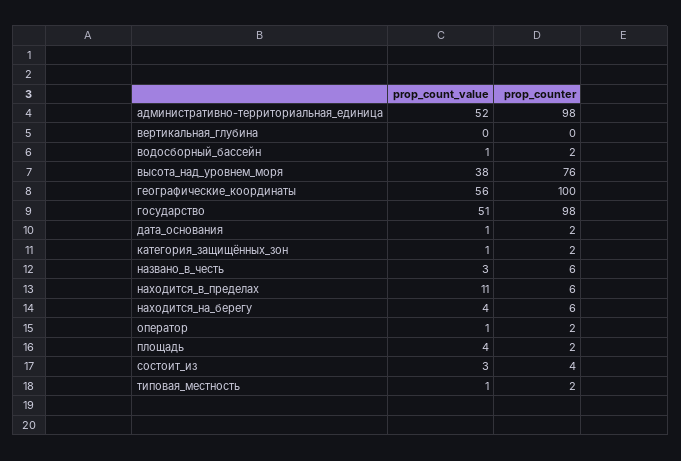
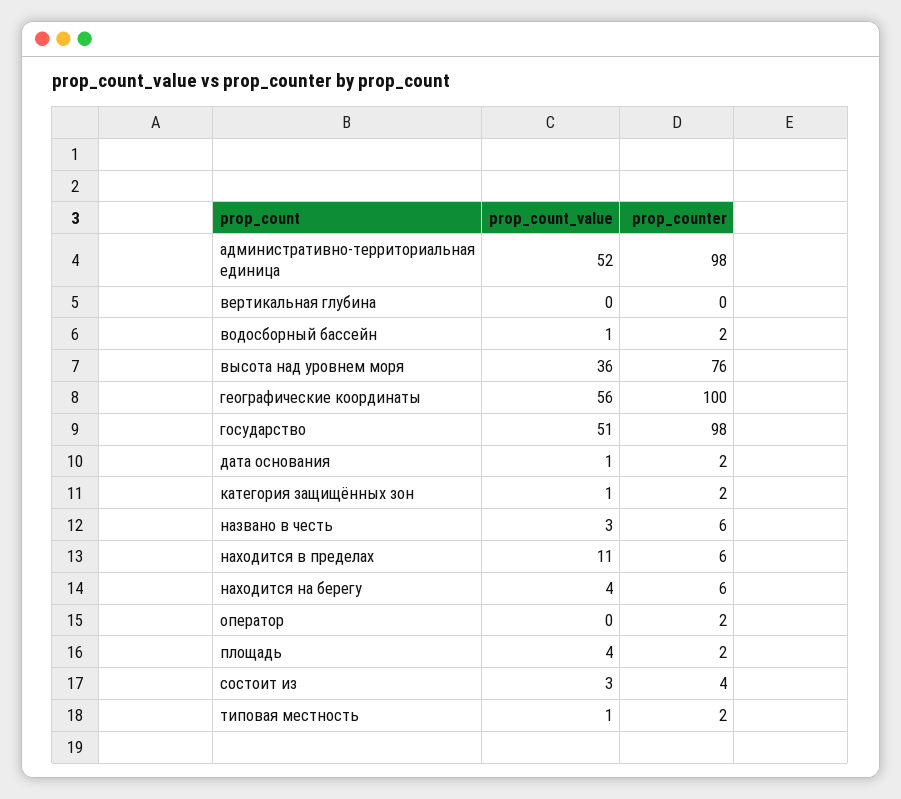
prop_count_value, высота_над_уровнем_моря: 38 -> 36
prop_count_value, оператор: 1 -> 0

